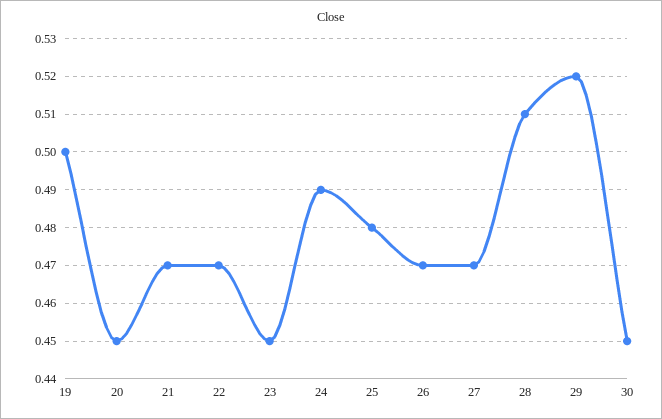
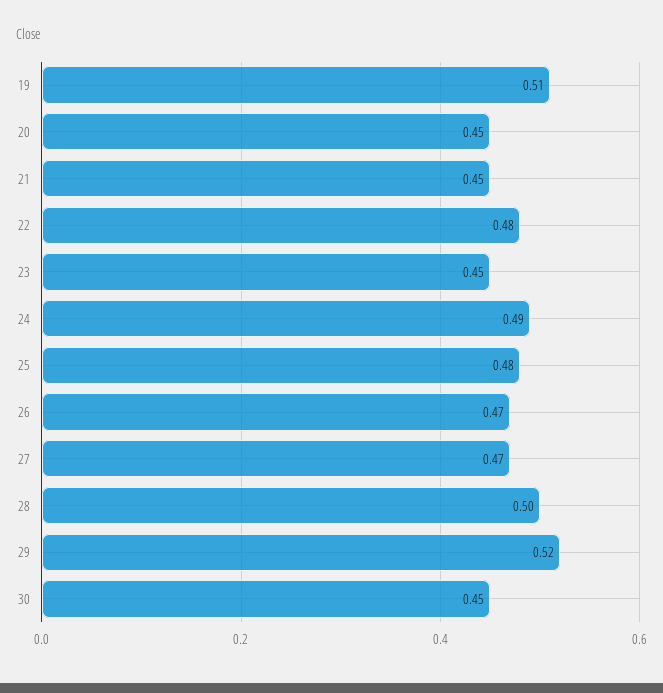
19: 0.5 -> 0.51
21: 0.47 -> 0.45
22: 0.47 -> 0.48
28: 0.51 -> 0.5

